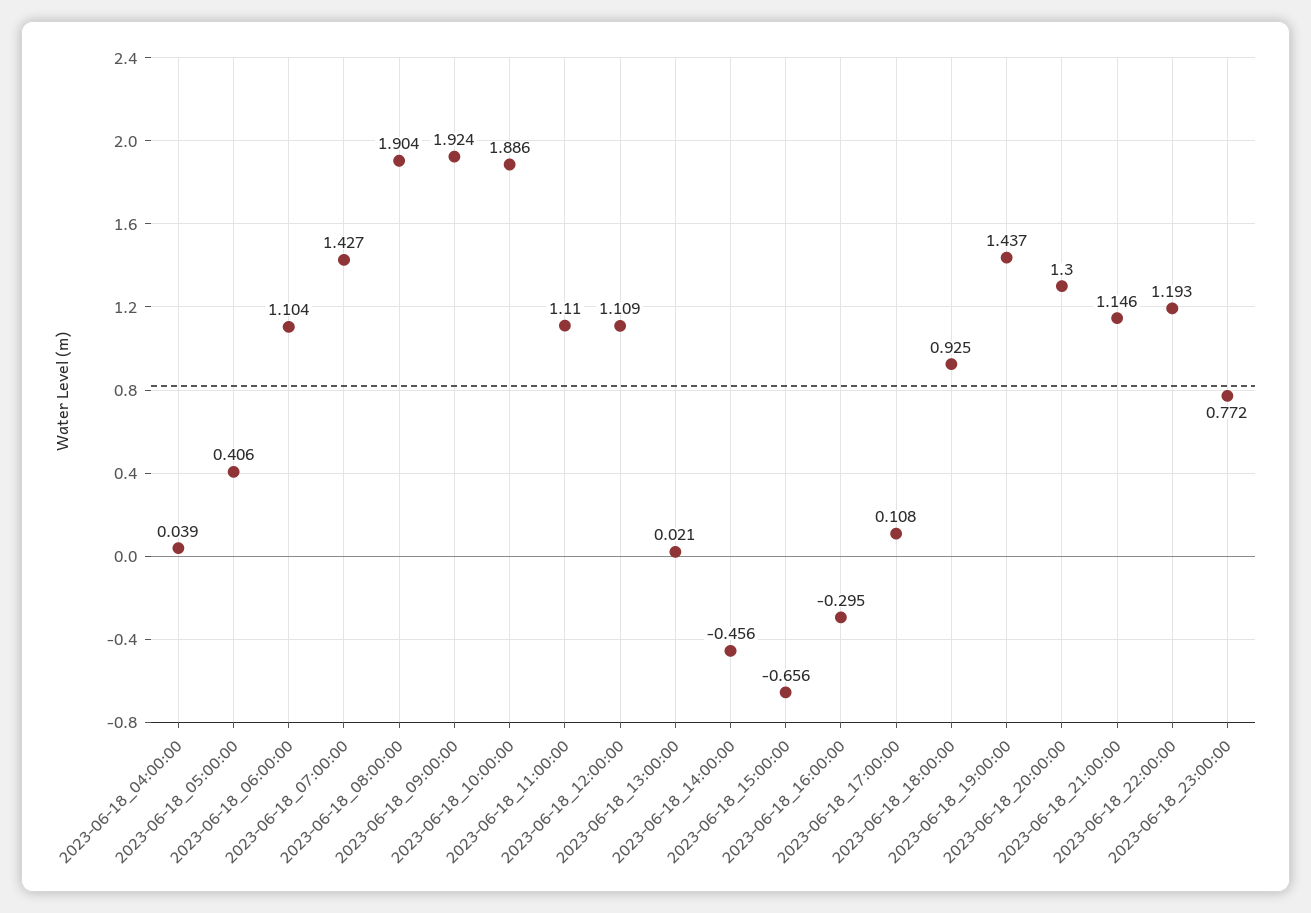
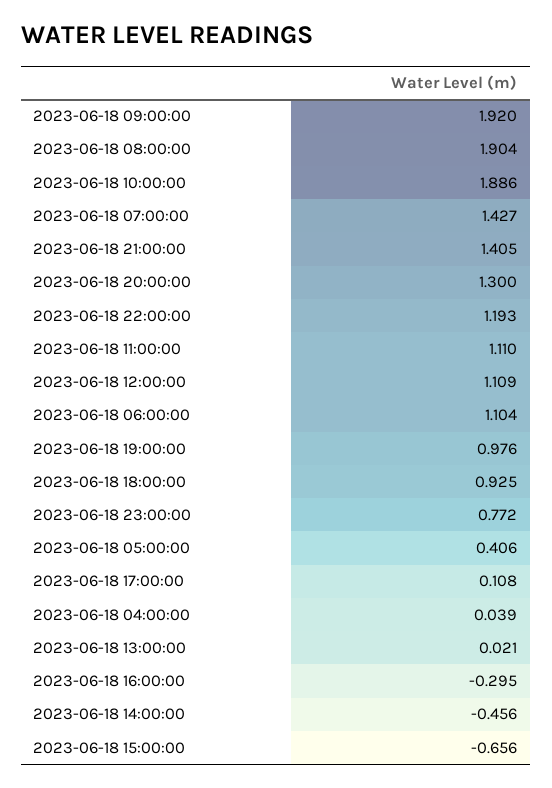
2023-06-18_09:00:00: 1.924 -> 1.92
2023-06-18_19:00:00: 1.437 -> 0.976
2023-06-18_21:00:00: 1.146 -> 1.405

